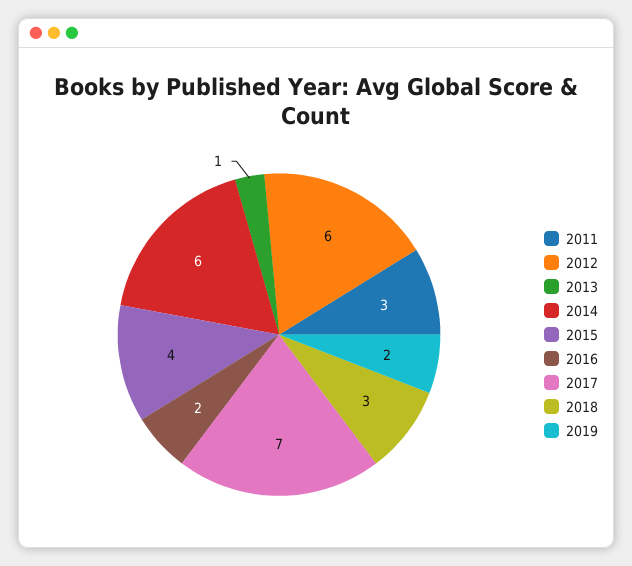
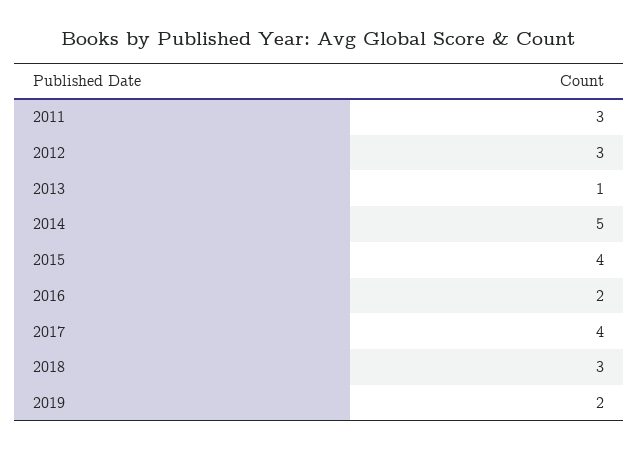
2012: 6 -> 3
2014: 6 -> 5
2017: 7 -> 4

